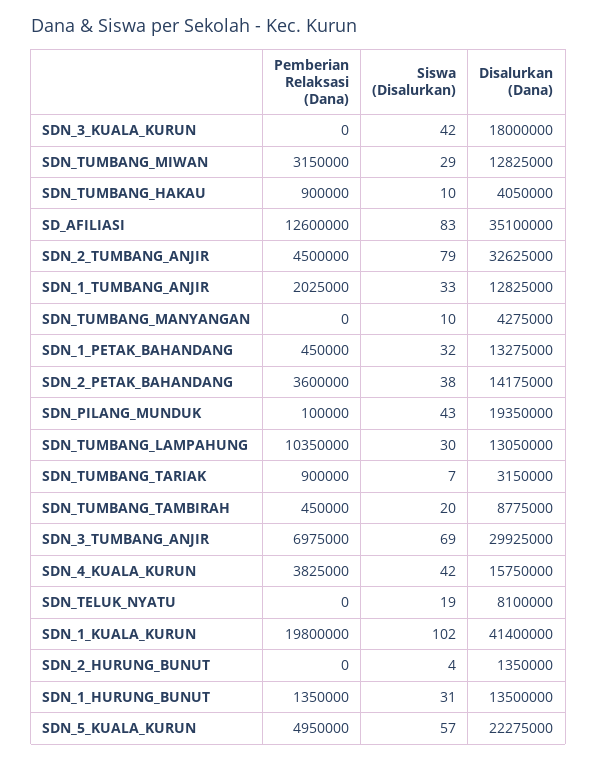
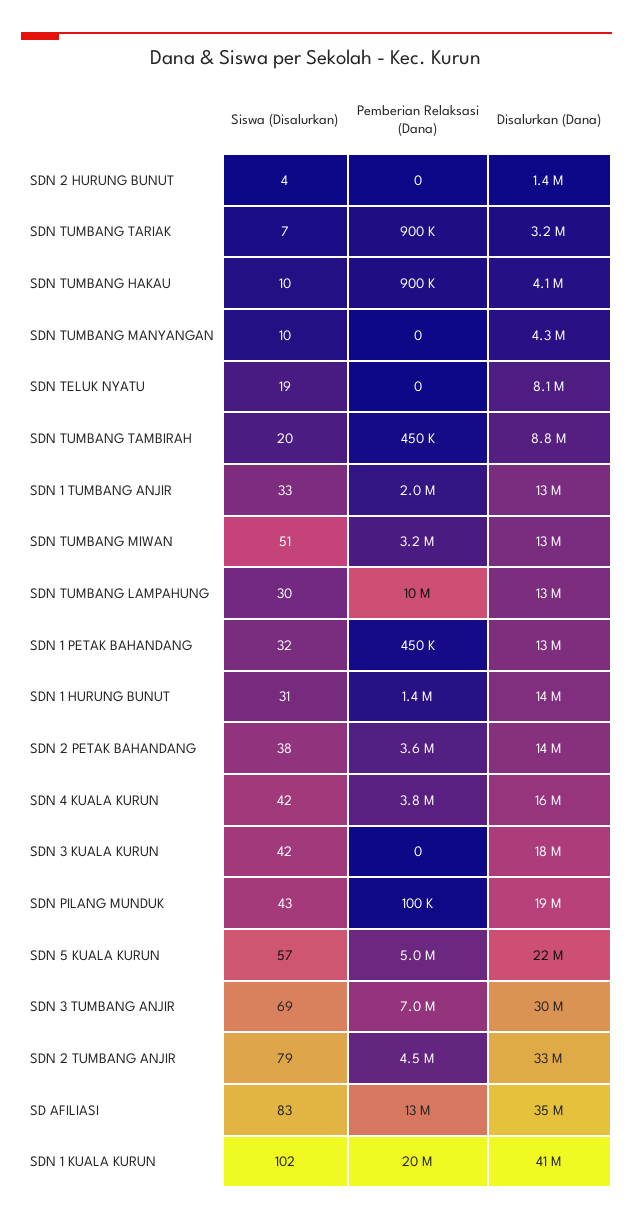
Siswa (Disalurkan), SDN_TUMBANG_MIWAN: 29 -> 51

